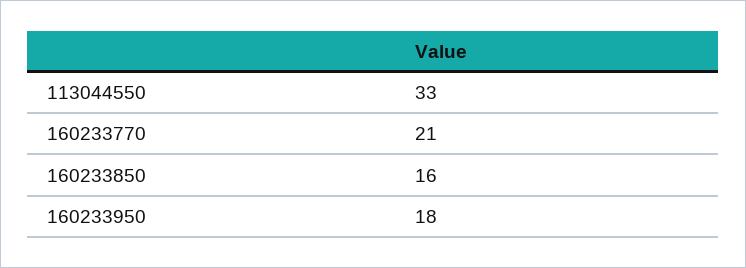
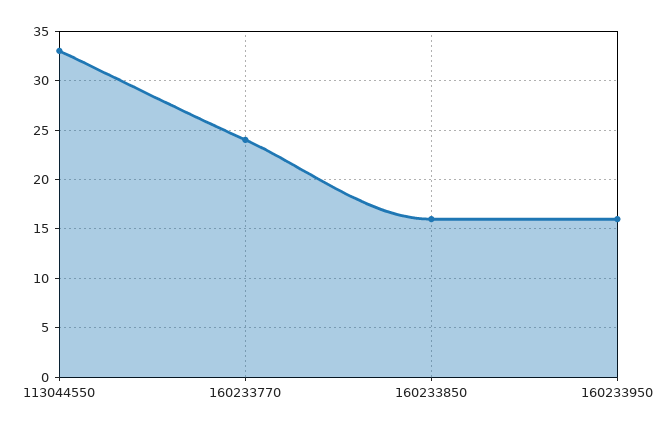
160233770: 21 -> 24
160233950: 18 -> 16

